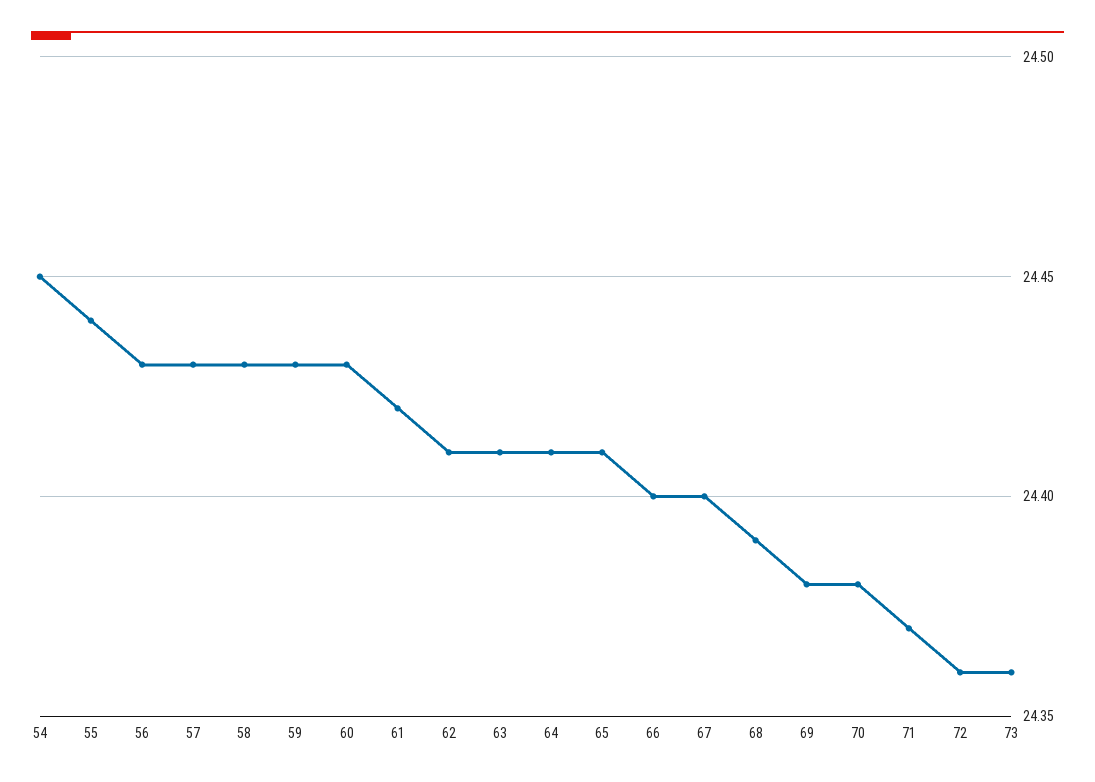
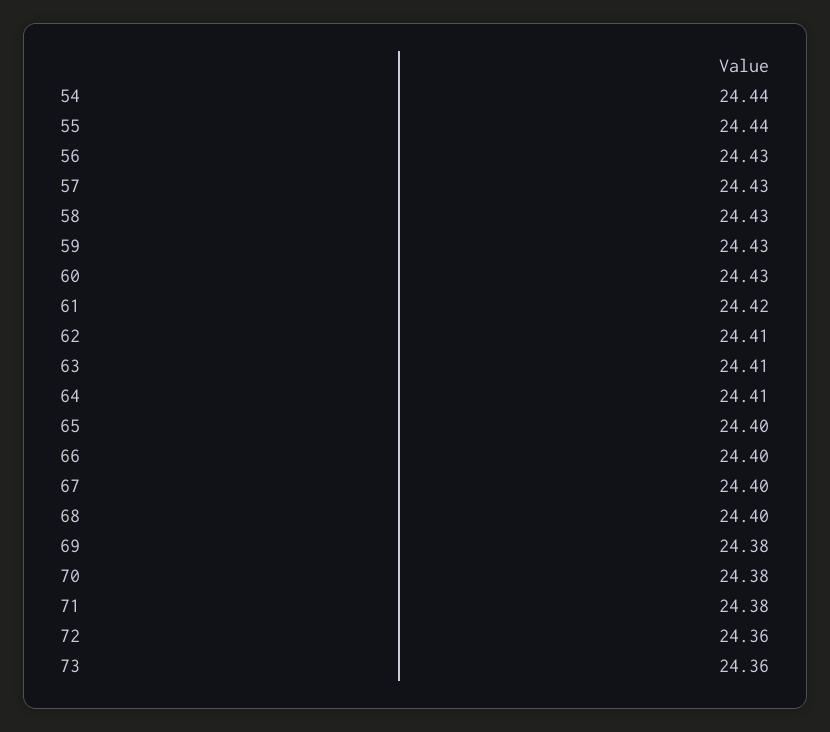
54: 24.45 -> 24.44
65: 24.41 -> 24.4
68: 24.39 -> 24.4
71: 24.37 -> 24.38

